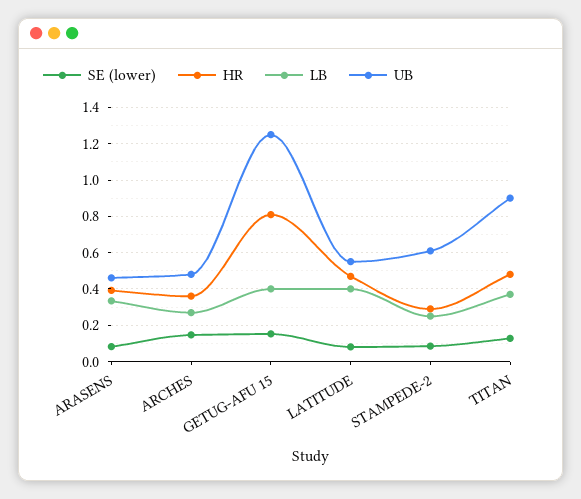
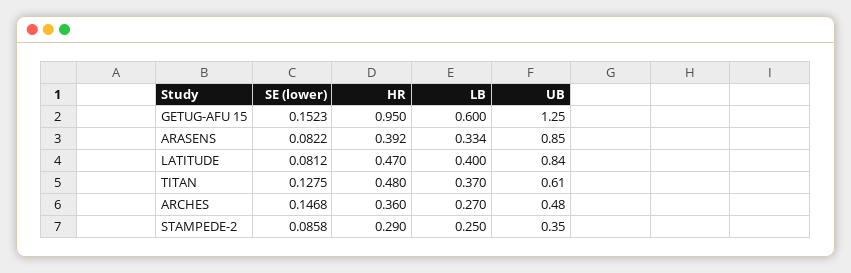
UB, ARASENS: 0.45 -> 0.85
HR, GETUG-AFU 15: 0.8 -> 0.95
LB, GETUG-AFU 15: 0.4 -> 0.6
UB, LATITUDE: 0.55 -> 0.84
UB, STAMPEDE-2: 0.6 -> 0.35
UB, TITAN: 0.9 -> 0.61

